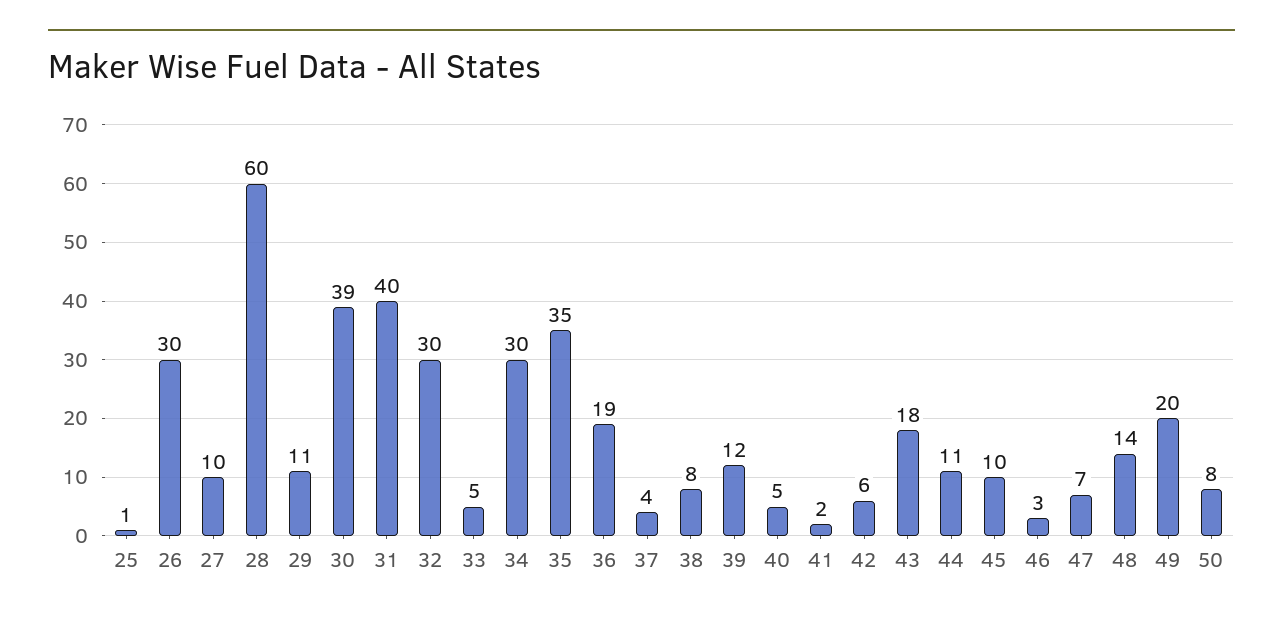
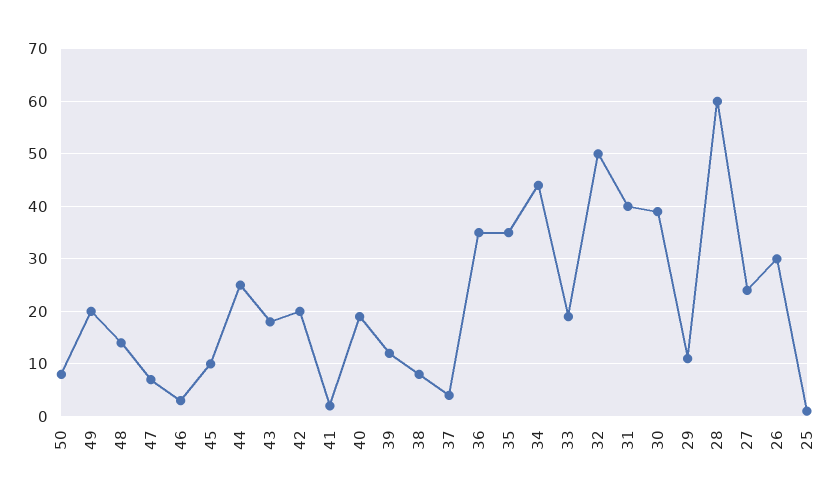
27: 10 -> 25
32: 30 -> 50
33: 5 -> 20
34: 30 -> 45
36: 19 -> 35
40: 5 -> 20
42: 6 -> 20
44: 11 -> 25

